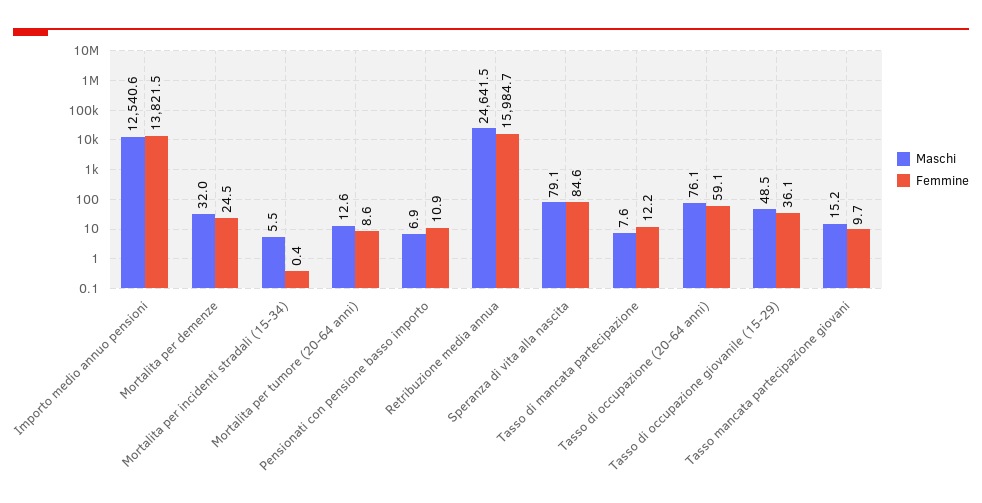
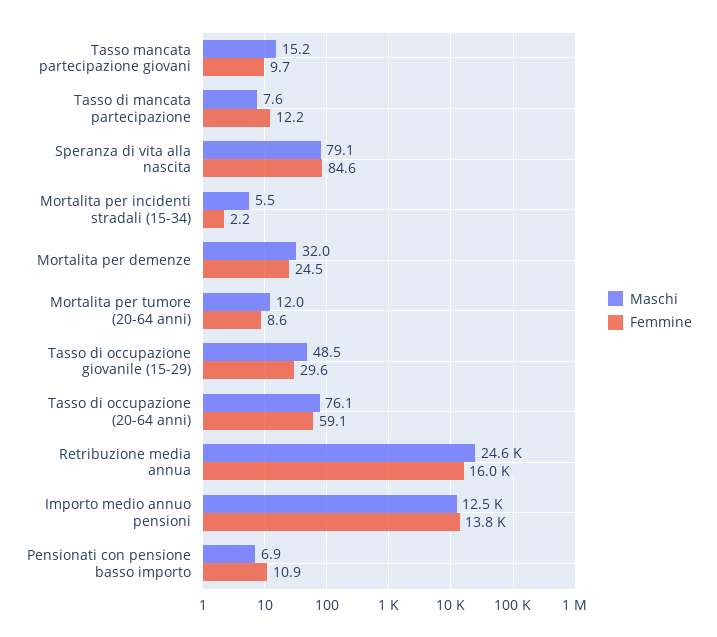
Femmine, Mortalita per incidenti stradali (15-34): 0.4 -> 2.2
Maschi, Mortalita per tumore (20-64 anni): 12.6 -> 12
Femmine, Tasso di occupazione giovanile (15-29): 36.1 -> 29.6

